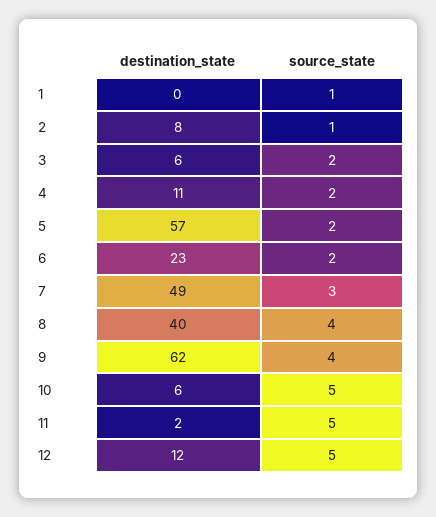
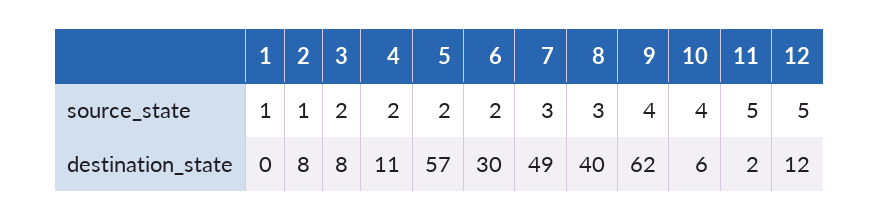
destination_state, 3: 6 -> 8
destination_state, 6: 23 -> 30
source_state, 8: 4 -> 3
source_state, 10: 5 -> 4

